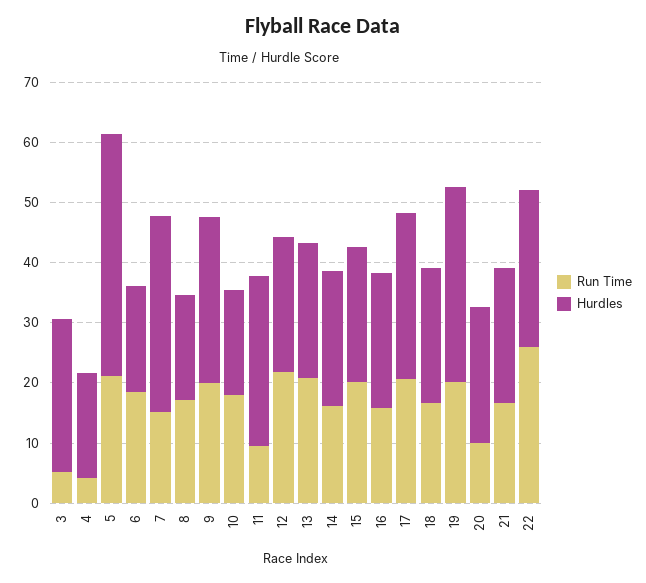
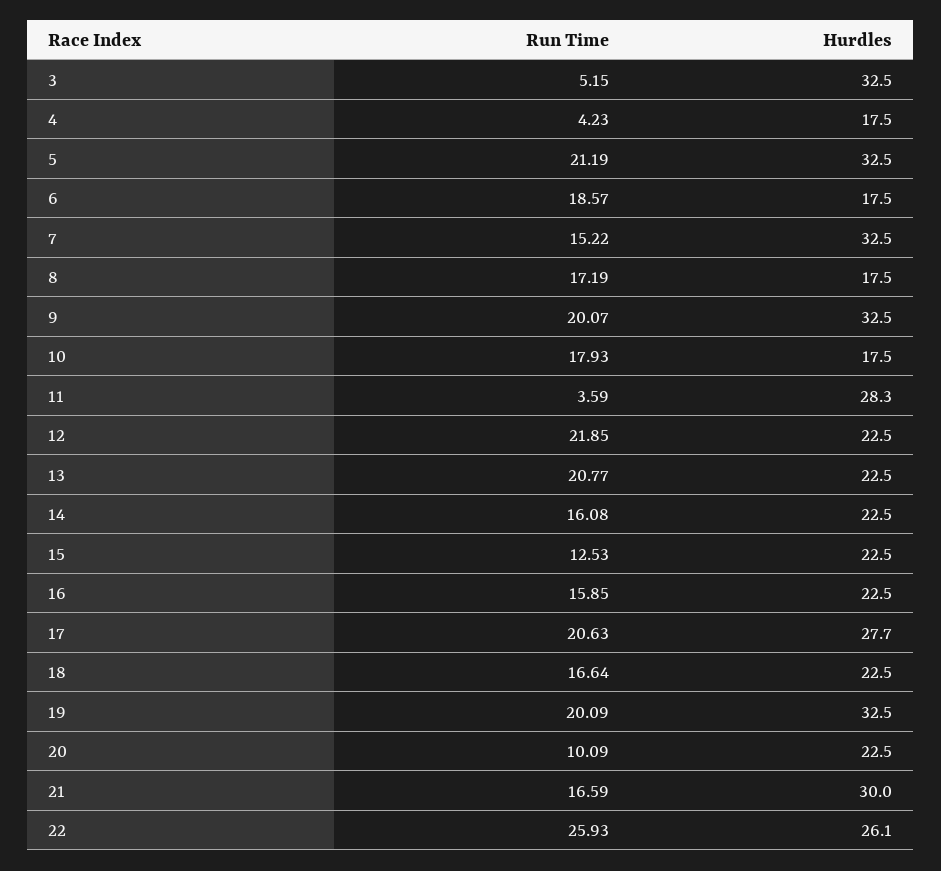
Hurdles, 3: 26 -> 32.5
Hurdles, 5: 40 -> 32.5
Hurdles, 9: 28 -> 32.5
Run Time, 11: 10 -> 3.59
Run Time, 15: 20 -> 12.53
Hurdles, 21: 22 -> 30

